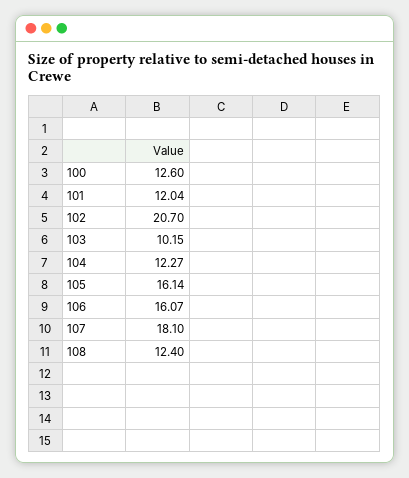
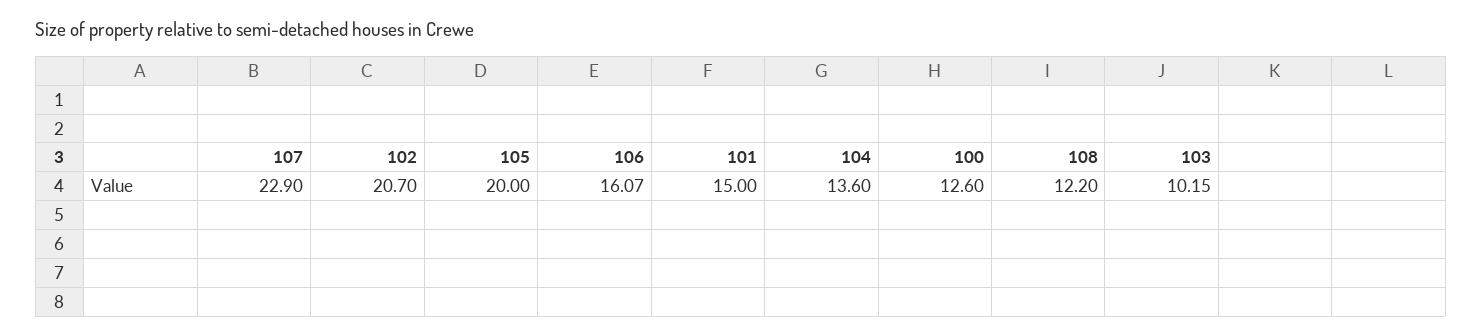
101: 12.04 -> 15
104: 12.27 -> 13.6
105: 16.14 -> 20
107: 18.1 -> 22.9
108: 12.4 -> 12.2

